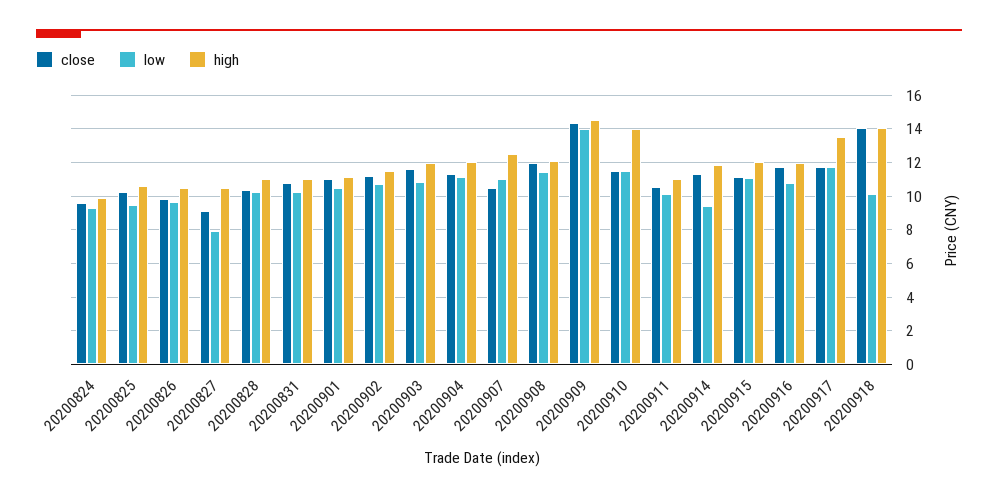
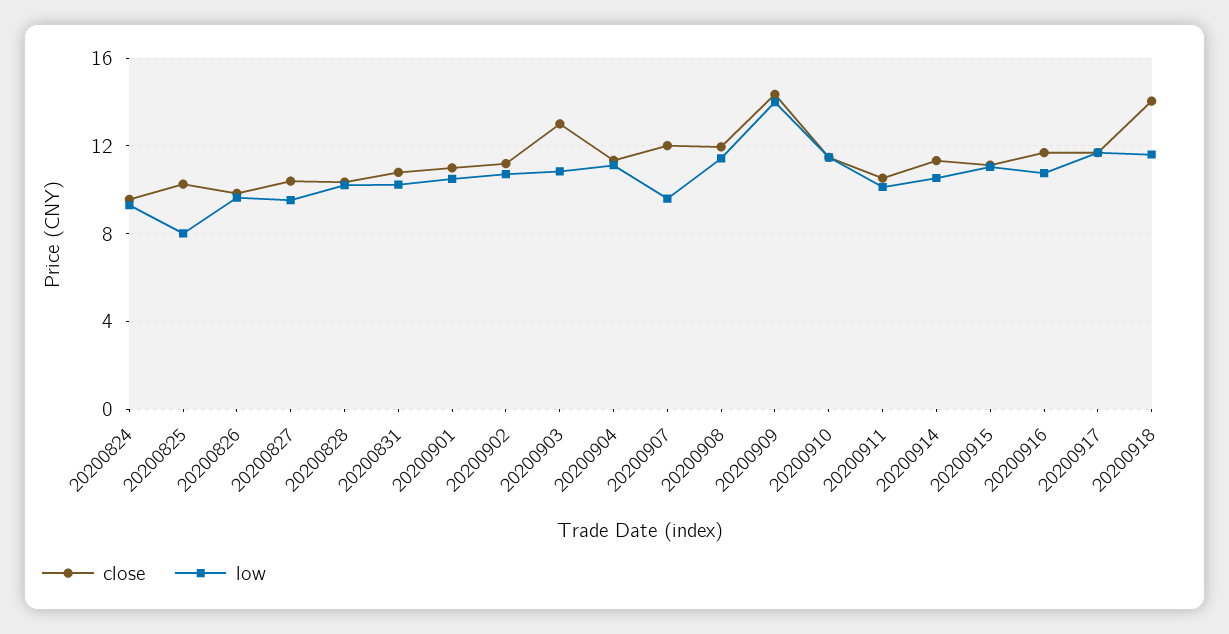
high, 20200824: 10 -> none
low, 20200825: 9.5 -> 8
high, 20200825: 10.5 -> none
high, 20200826: 10.5 -> none
close, 20200827: 9 -> 10.5
low, 20200827: 8 -> 9.5
high, 20200827: 10.5 -> none
high, 20200828: 11 -> none
high, 20200831: 11 -> none
high, 20200901: 11 -> none
high, 20200902: 11.5 -> none
close, 20200903: 11.5 -> 13
high, 20200903: 12 -> none
high, 20200904: 12 -> none
close, 20200907: 10.5 -> 12
low, 20200907: 11 -> 9.5
high, 20200907: 12.5 -> none
high, 20200908: 12 -> none
high, 20200909: 14.5 -> none
high, 20200910: 14 -> none
high, 20200911: 11 -> none
low, 20200914: 9.5 -> 10.5
high, 20200914: 12 -> none
high, 20200915: 12 -> none
high, 20200916: 12 -> none
high, 20200917: 13.5 -> none
low, 20200918: 10 -> 11.5
high, 20200918: 14 -> none

